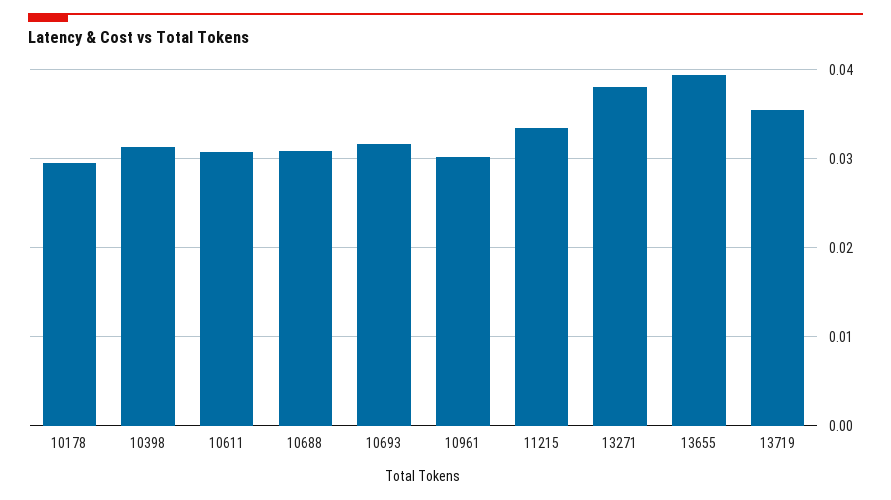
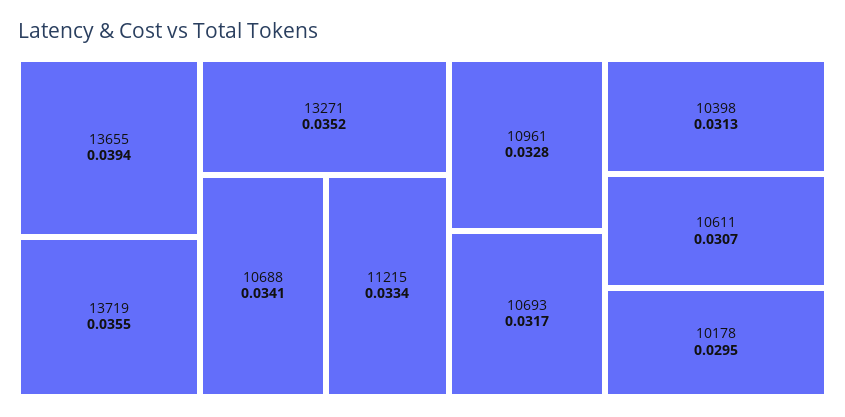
10688: 0.031 -> 0.0341
10961: 0.03 -> 0.0328
13271: 0.038 -> 0.0352

